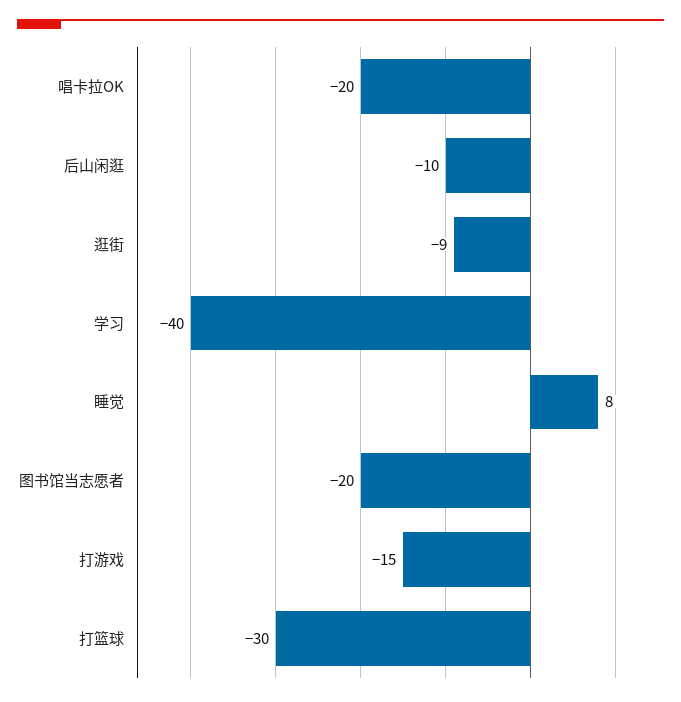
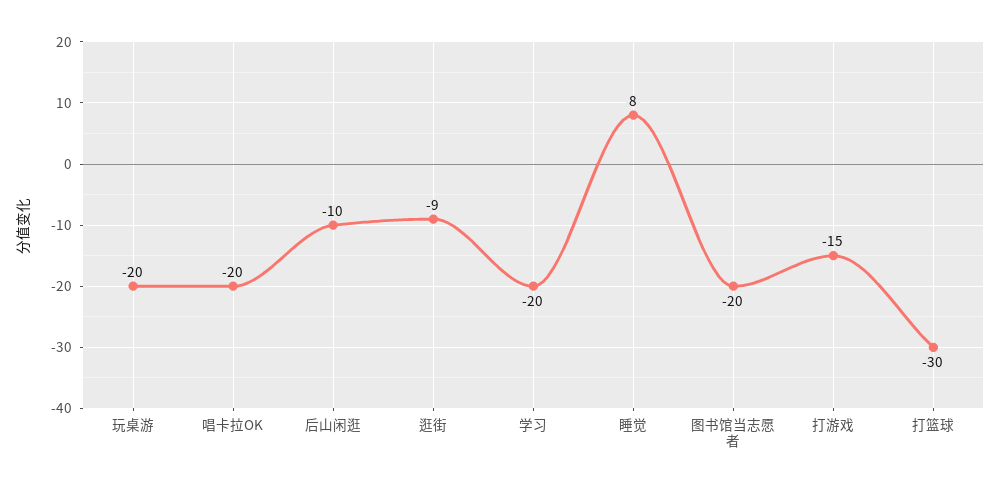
学习: -40 -> -20
玩桌游: none -> -20

